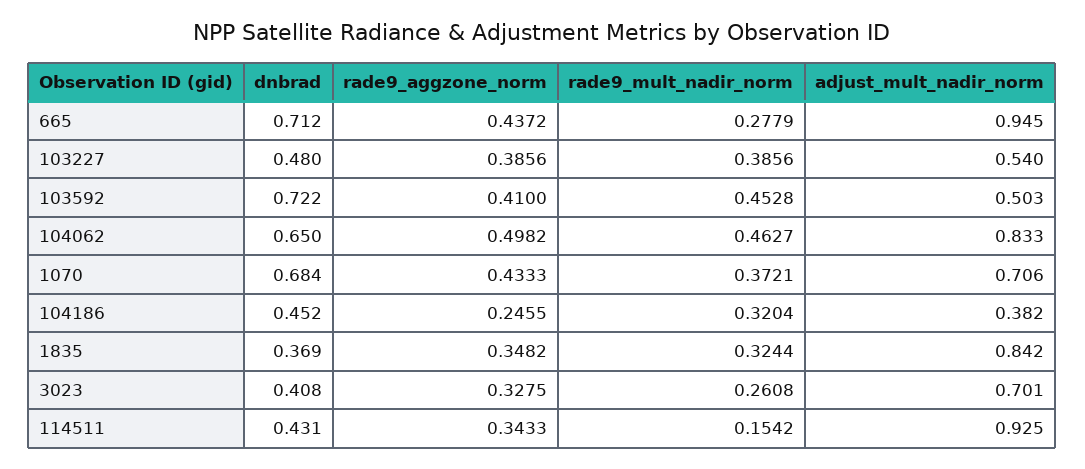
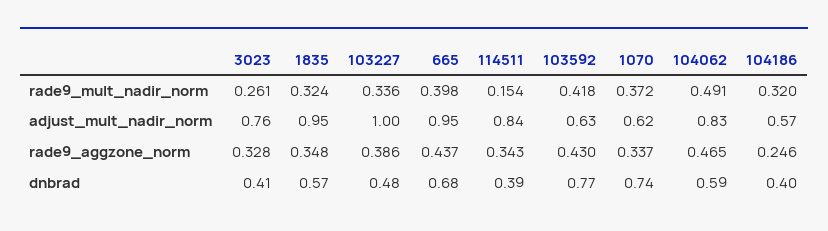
dnbrad, 665: 0.712 -> 0.68
rade9_mult_nadir_norm, 665: 0.2779 -> 0.398
rade9_mult_nadir_norm, 103227: 0.3856 -> 0.336
adjust_mult_nadir_norm, 103227: 0.54 -> 1
dnbrad, 103592: 0.722 -> 0.77
rade9_aggzone_norm, 103592: 0.41 -> 0.43
rade9_mult_nadir_norm, 103592: 0.4528 -> 0.418
adjust_mult_nadir_norm, 103592: 0.503 -> 0.63
dnbrad, 104062: 0.65 -> 0.59
rade9_aggzone_norm, 104062: 0.4982 -> 0.465
rade9_mult_nadir_norm, 104062: 0.4627 -> 0.491
dnbrad, 1070: 0.684 -> 0.74
rade9_aggzone_norm, 1070: 0.4333 -> 0.337
adjust_mult_nadir_norm, 1070: 0.706 -> 0.62
dnbrad, 104186: 0.452 -> 0.4
adjust_mult_nadir_norm, 104186: 0.382 -> 0.57
dnbrad, 1835: 0.369 -> 0.57
adjust_mult_nadir_norm, 1835: 0.842 -> 0.95
adjust_mult_nadir_norm, 3023: 0.701 -> 0.76
dnbrad, 114511: 0.431 -> 0.39
adjust_mult_nadir_norm, 114511: 0.925 -> 0.84

